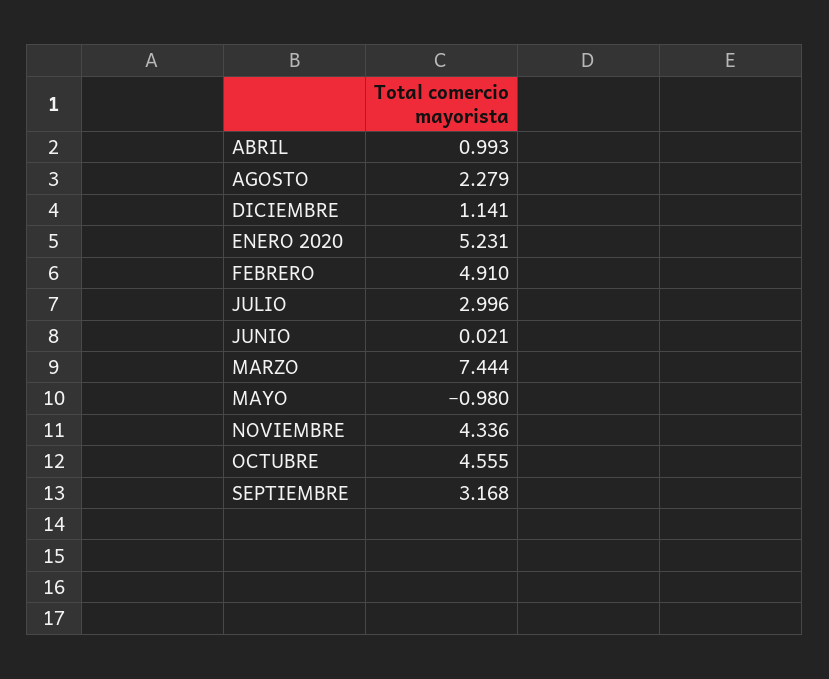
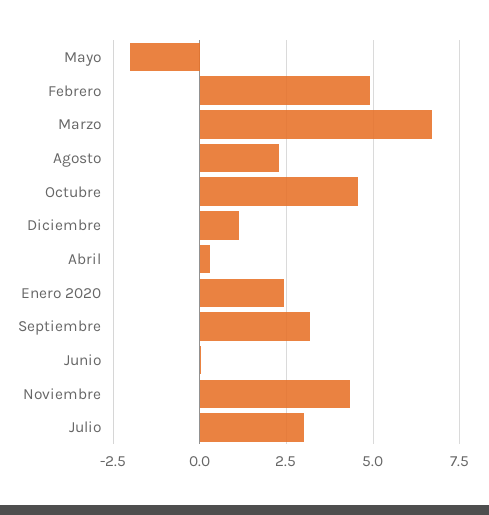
ABRIL: 0.993 -> 0.25
ENERO 2020: 5.231 -> 2.5
MARZO: 7.444 -> 6.75
MAYO: -0.98 -> -2

